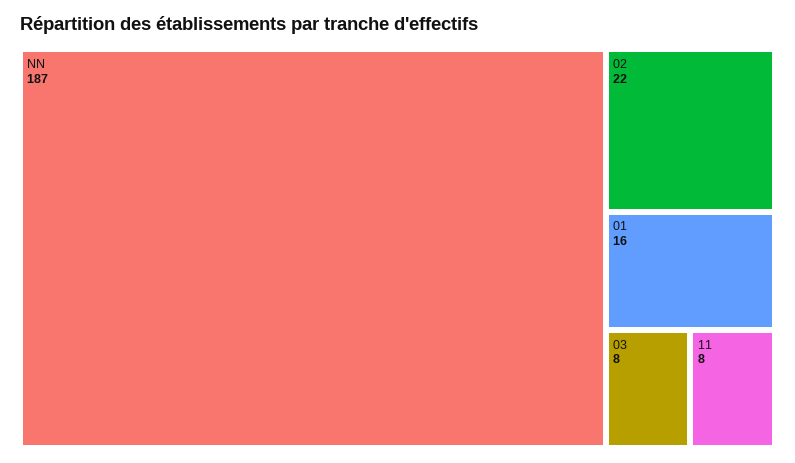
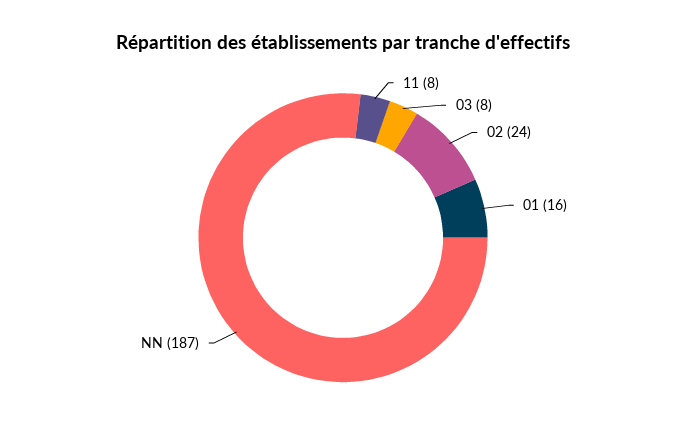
02: 22 -> 24

